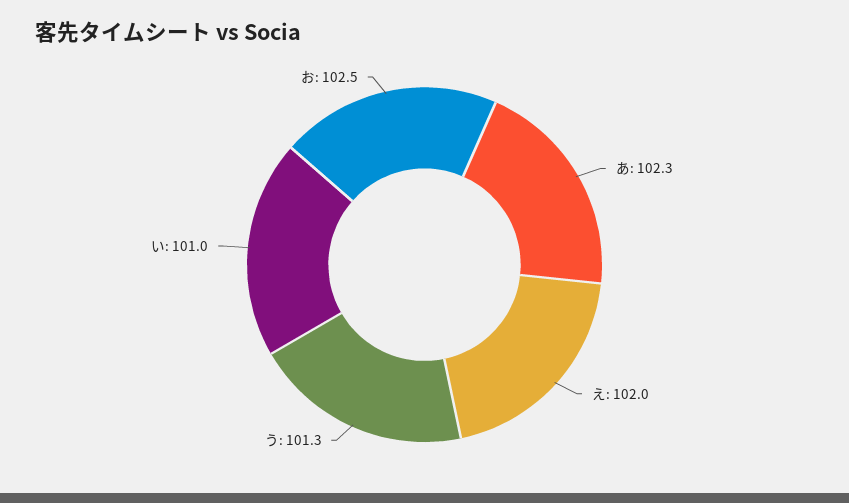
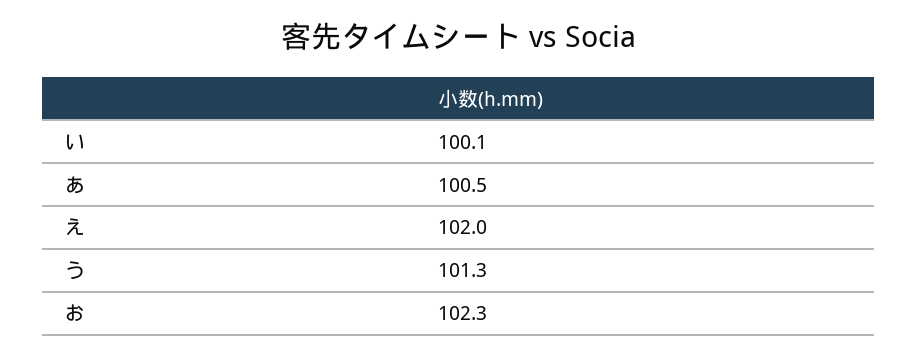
あ: 102.3 -> 100.5
い: 101 -> 100.1
お: 102.5 -> 102.3

